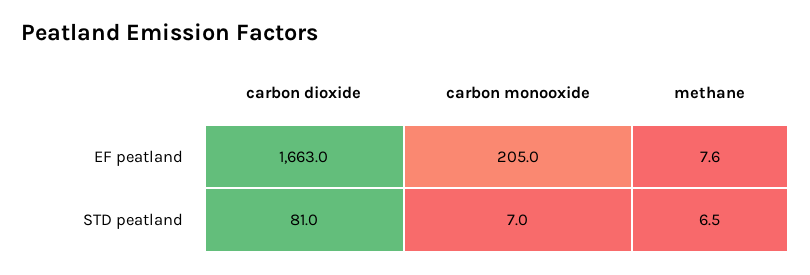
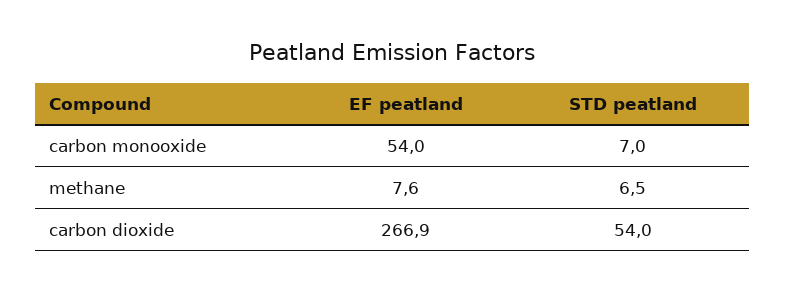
carbon dioxide, EF peatland: 1663 -> 266.9
carbon monooxide, EF peatland: 205 -> 54
carbon dioxide, STD peatland: 81 -> 54

